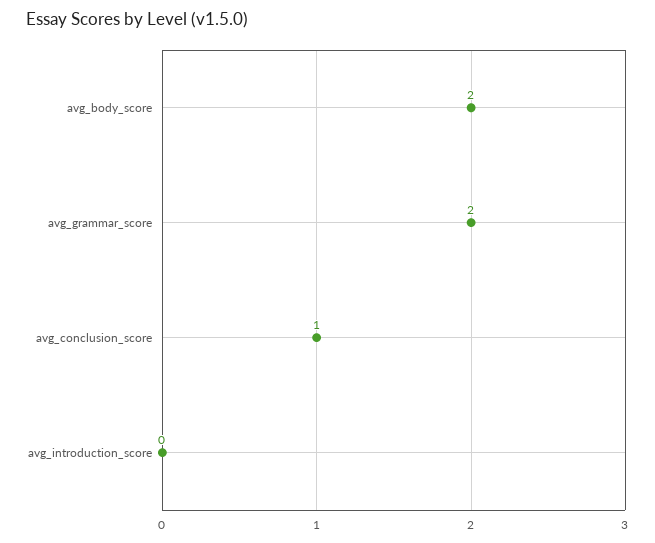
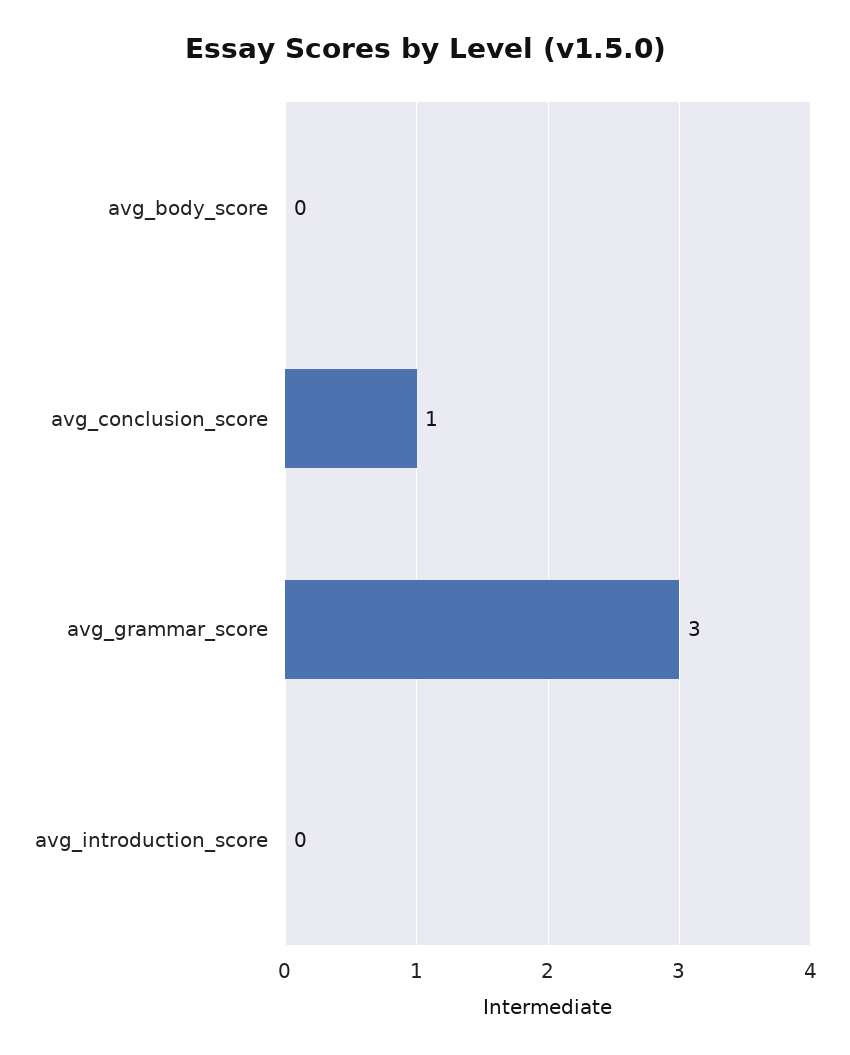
avg_body_score: 2 -> 0
avg_grammar_score: 2 -> 3

